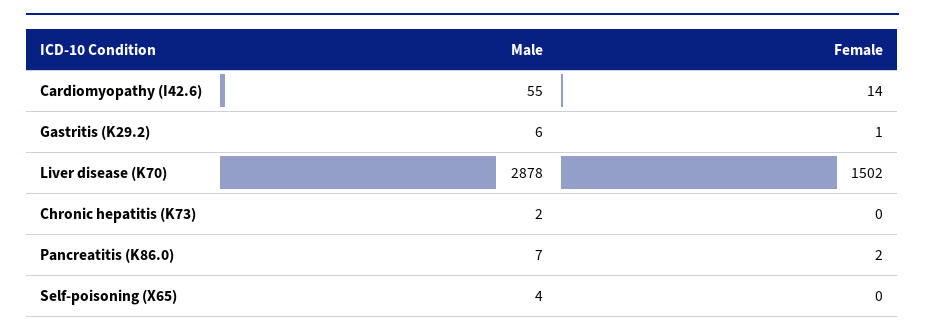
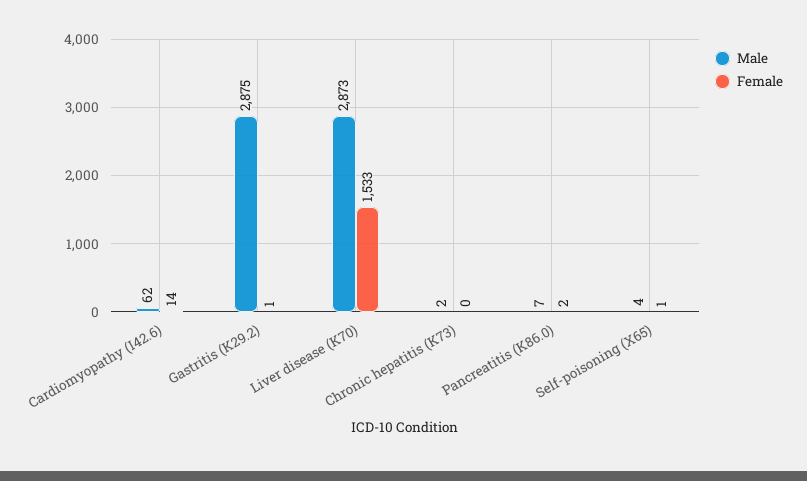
Male, Cardiomyopathy (I42.6): 55 -> 62
Male, Gastritis (K29.2): 6 -> 2875
Male, Liver disease (K70): 2878 -> 2873
Female, Liver disease (K70): 1502 -> 1533
Female, Self-poisoning (X65): 0 -> 1

